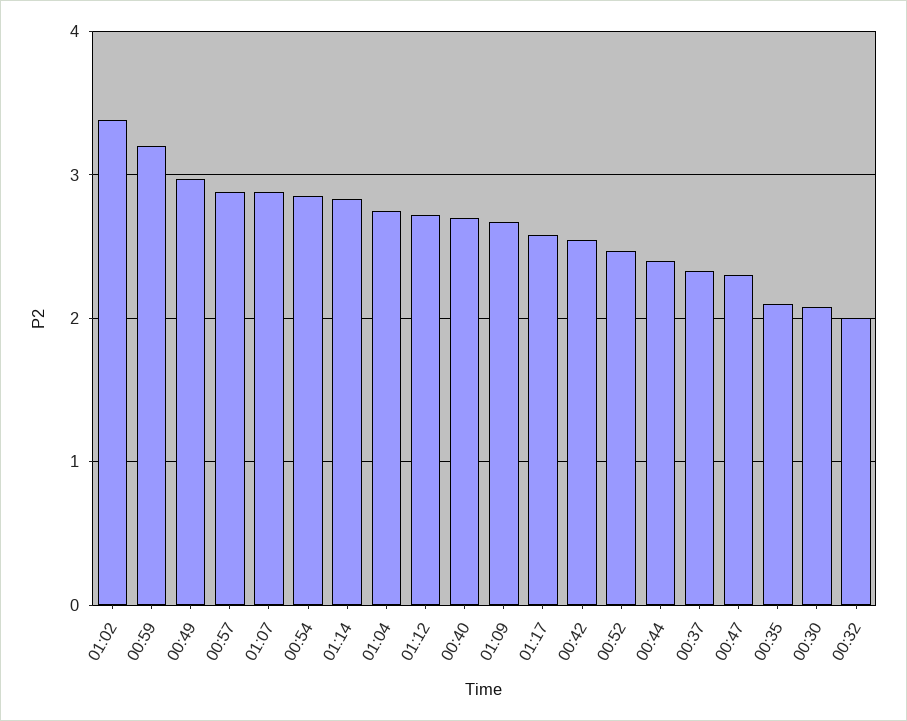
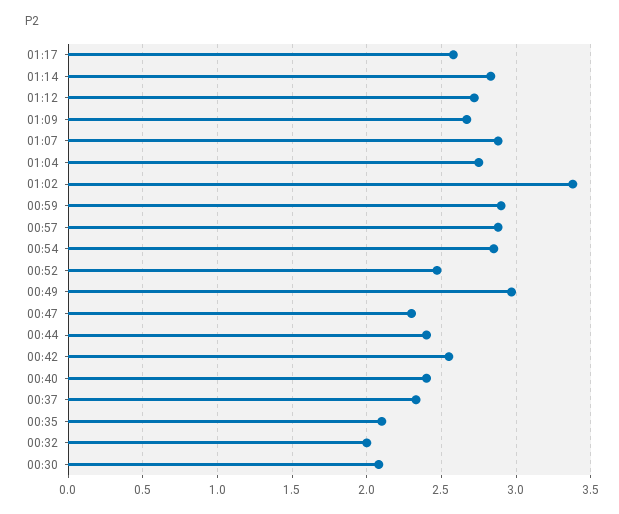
00:59: 3.2 -> 2.9
00:40: 2.7 -> 2.4

